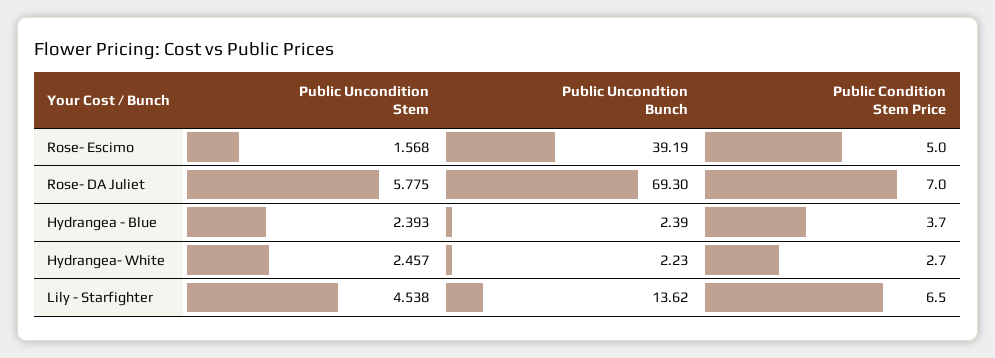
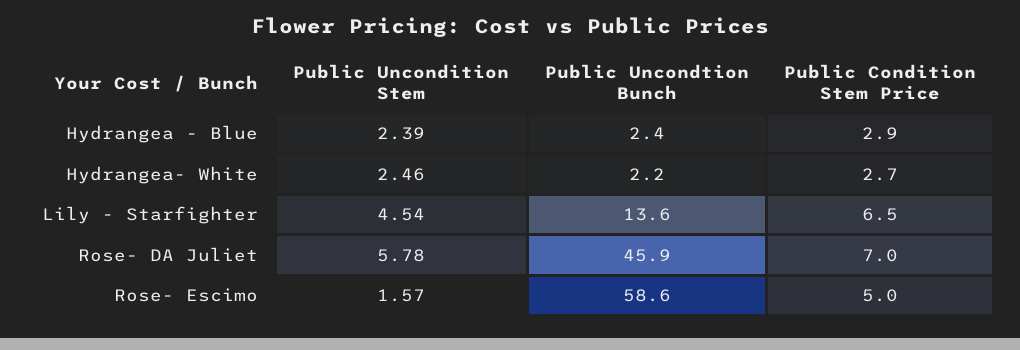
Public Uncondtion Bunch, Rose- Escimo: 39.19 -> 58.6
Public Uncondtion Bunch, Rose- DA Juliet: 69.3 -> 45.9
Public Condition Stem Price, Hydrangea - Blue: 3.7 -> 2.9

